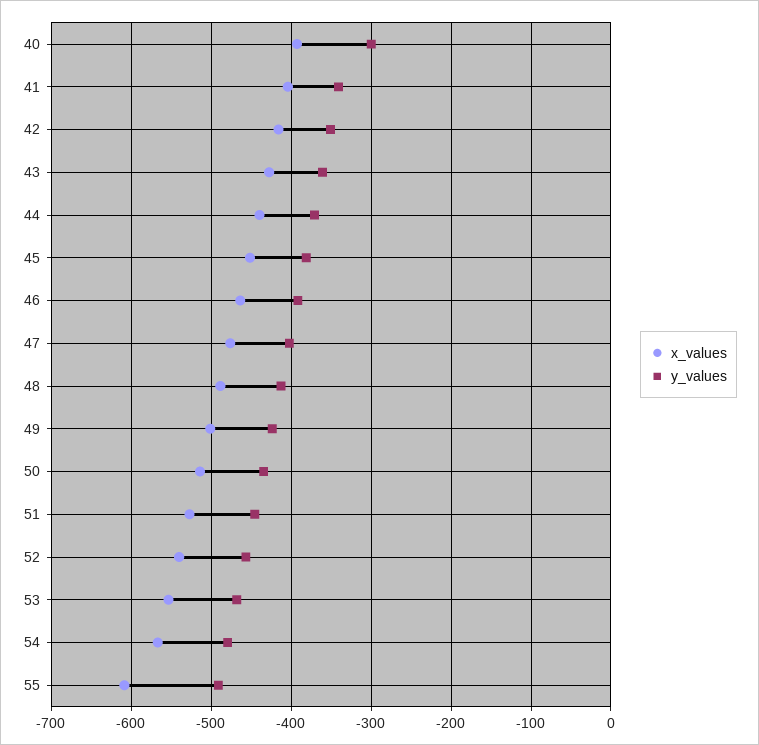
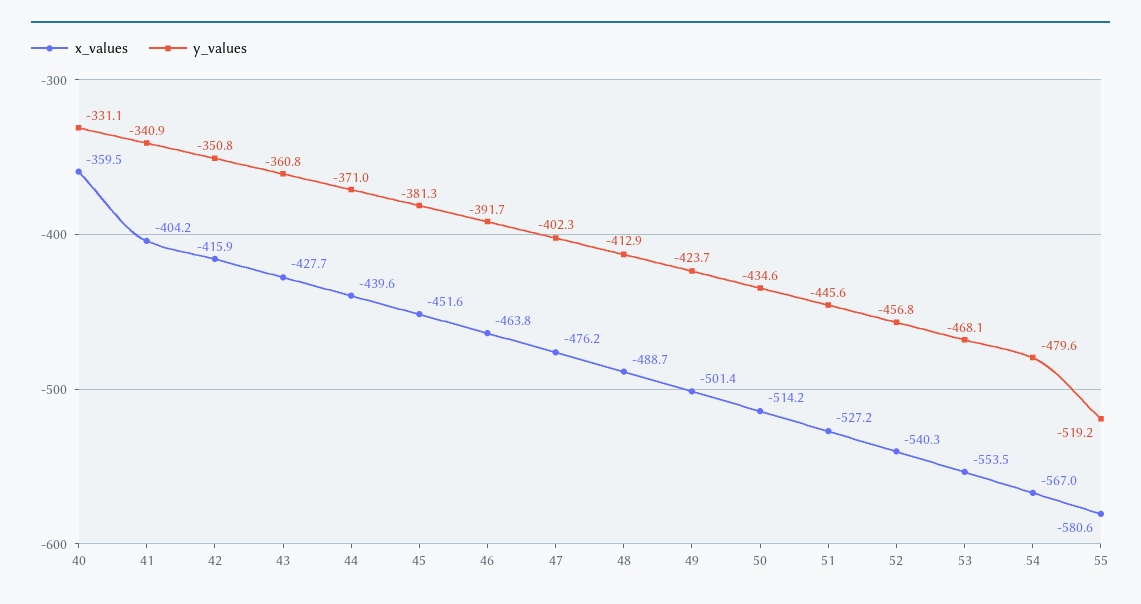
x_values, 40: -390 -> -359.5
y_values, 40: -300 -> -331.1
x_values, 55: -610 -> -580.6
y_values, 55: -490 -> -519.2

